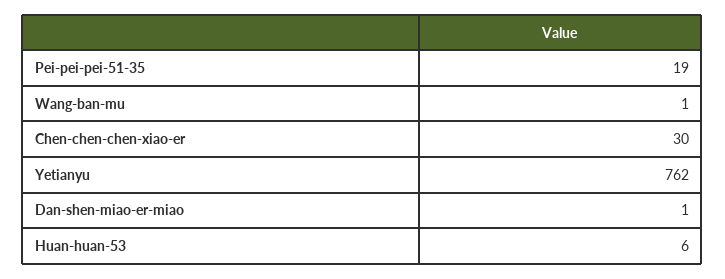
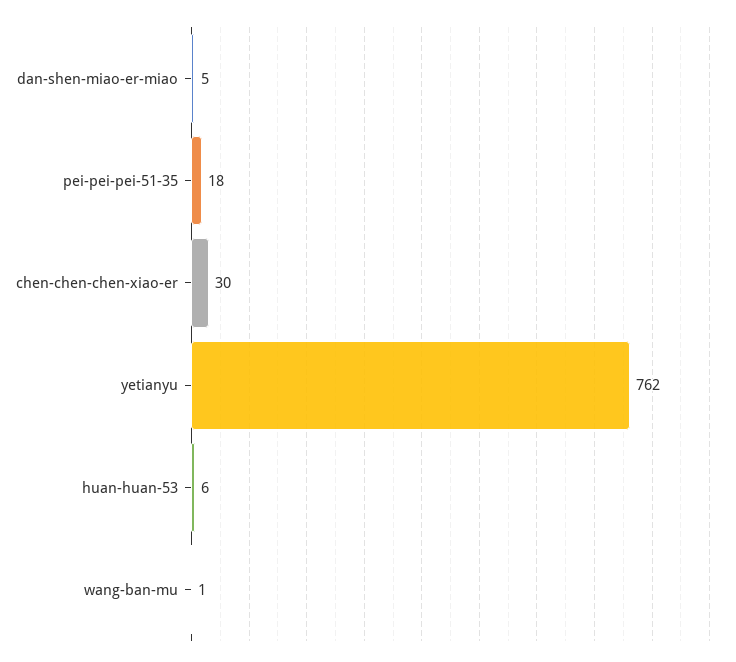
Pei-pei-pei-51-35: 19 -> 18
Dan-shen-miao-er-miao: 1 -> 5

